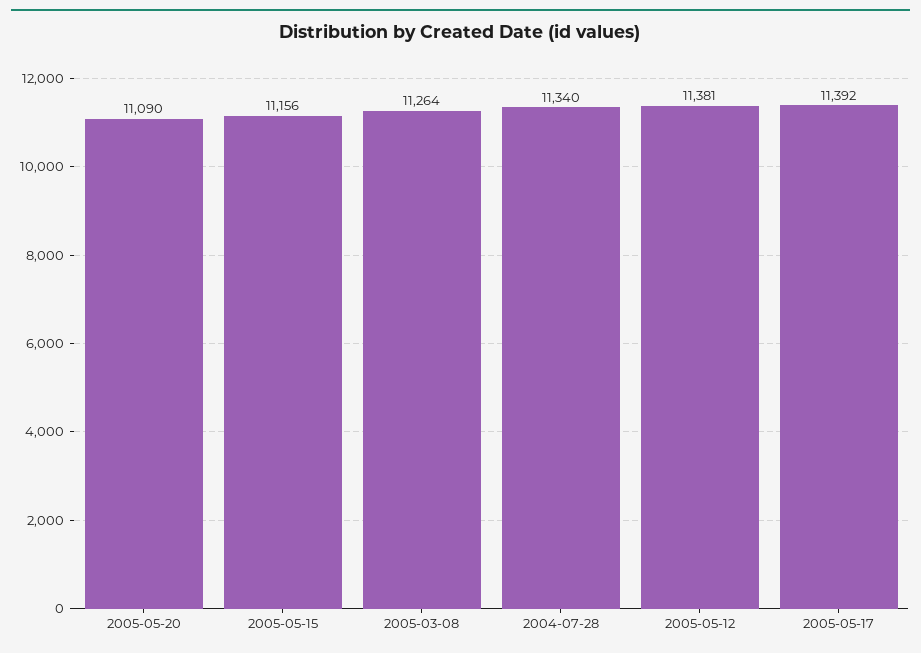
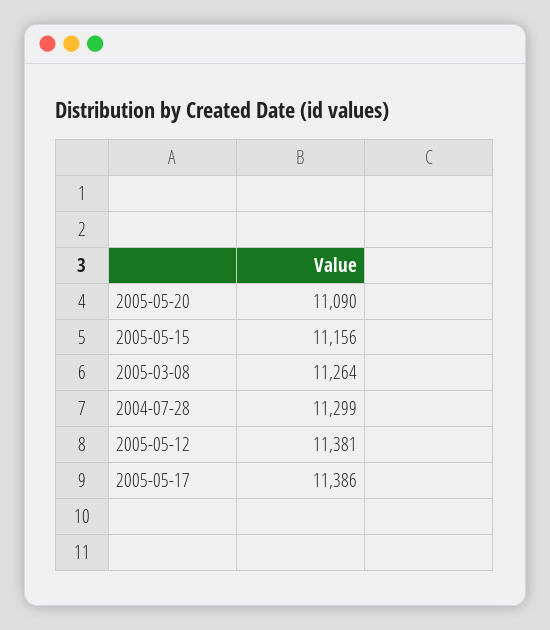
2004-07-28: 11340 -> 11299
2005-05-17: 11392 -> 11386

